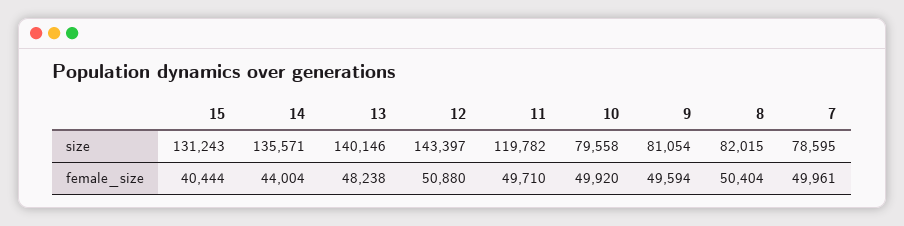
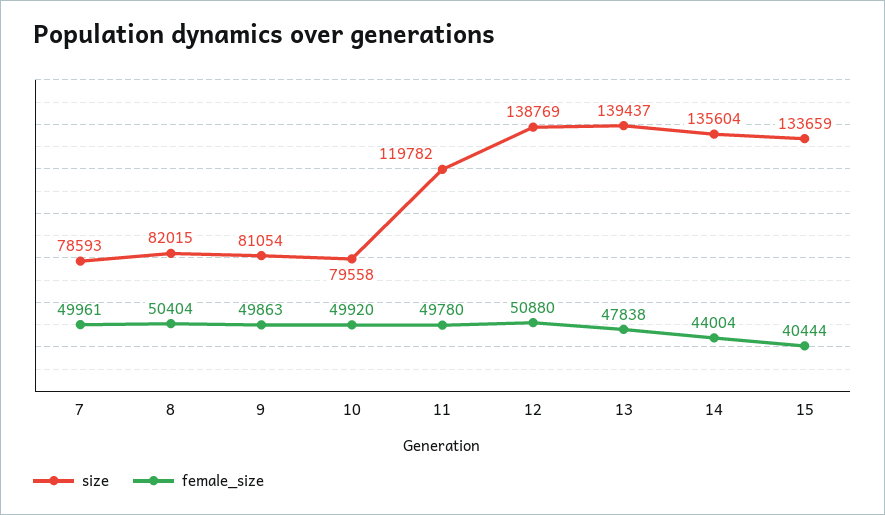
size, 15: 131243 -> 133659
size, 14: 135571 -> 135604
size, 13: 140146 -> 139437
size, 12: 143397 -> 138769
size, 7: 78595 -> 78593
female_size, 13: 48238 -> 47838
female_size, 11: 49710 -> 49780
female_size, 9: 49594 -> 49863

